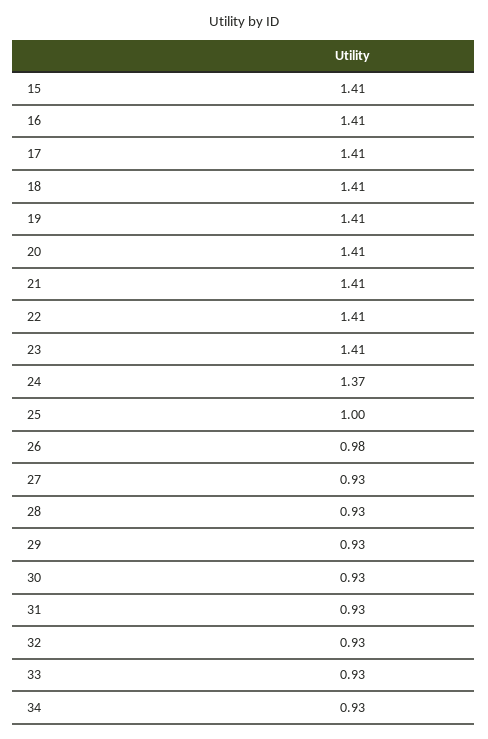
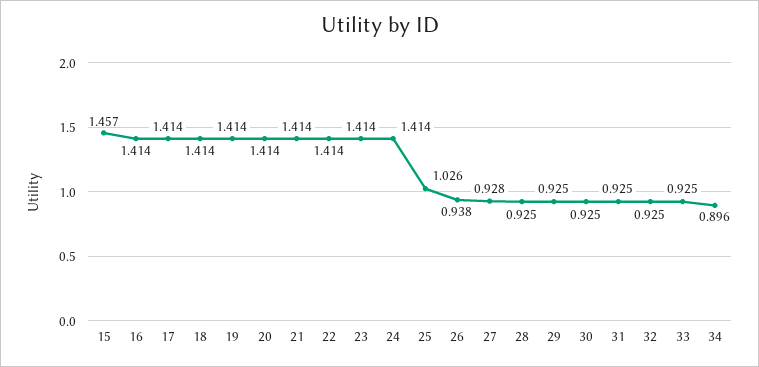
15: 1.41 -> 1.457
24: 1.37 -> 1.414
25: 1 -> 1.026
26: 0.98 -> 0.938
34: 0.93 -> 0.896

